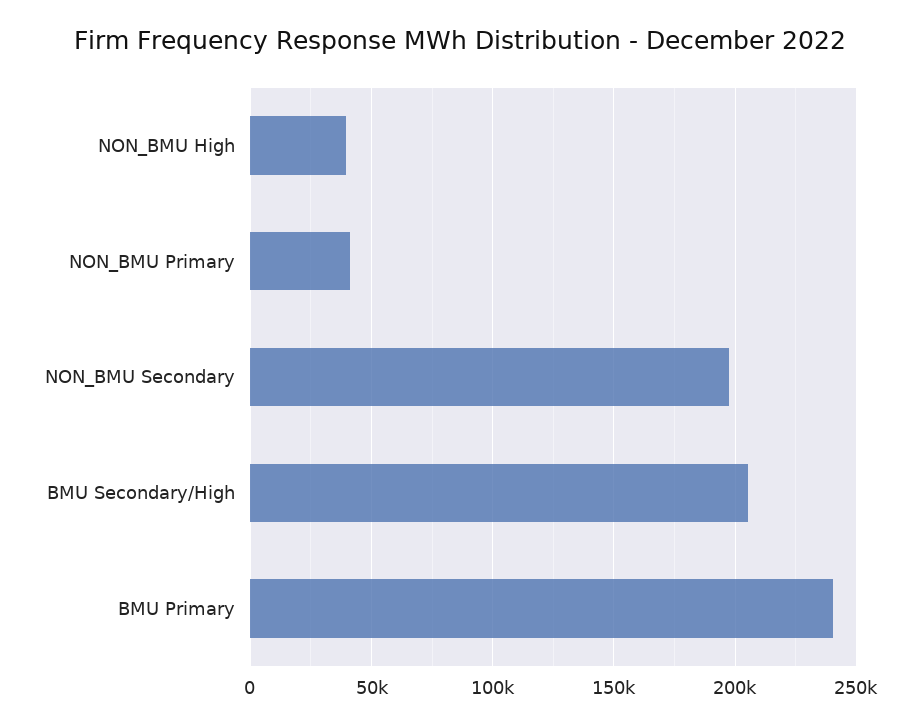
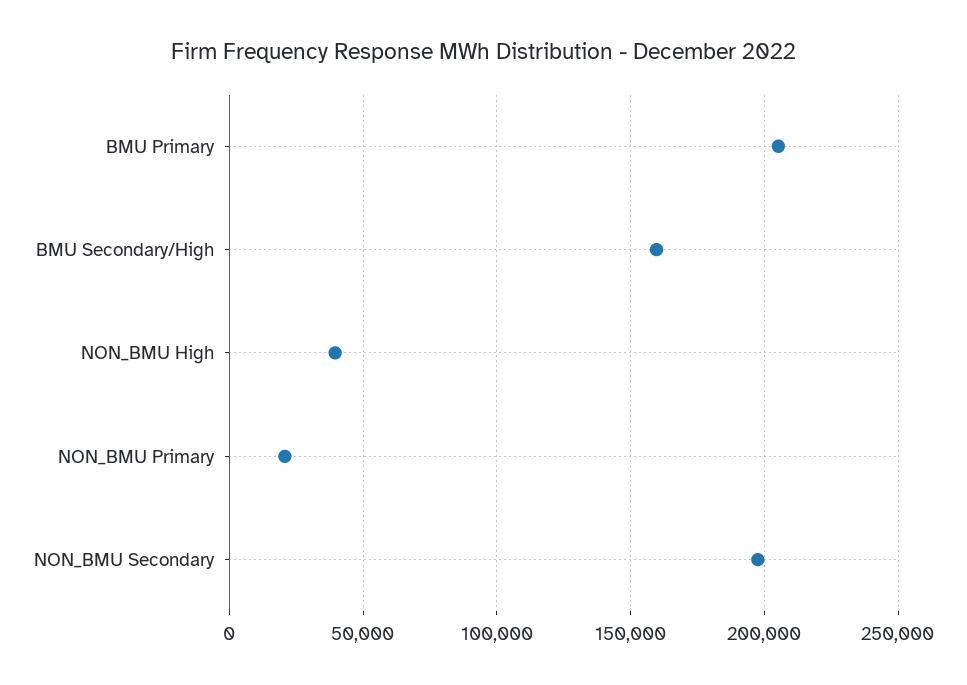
NON_BMU Primary: 40000 -> 20000
BMU Secondary/High: 205000 -> 160000
BMU Primary: 240000 -> 205000

